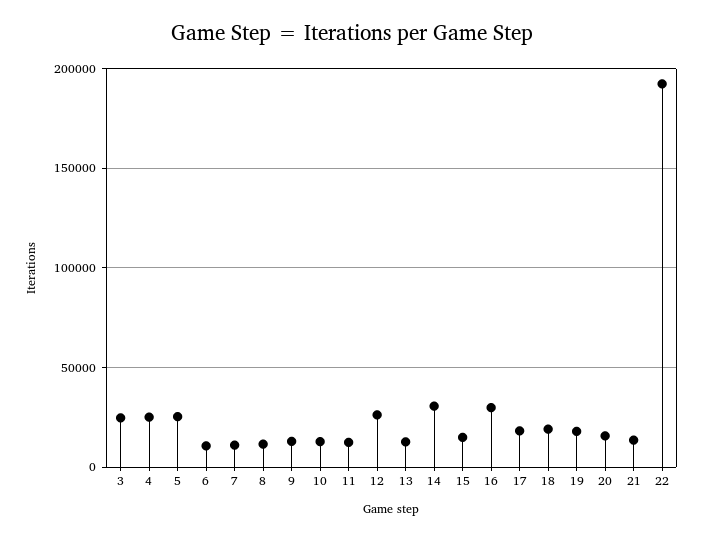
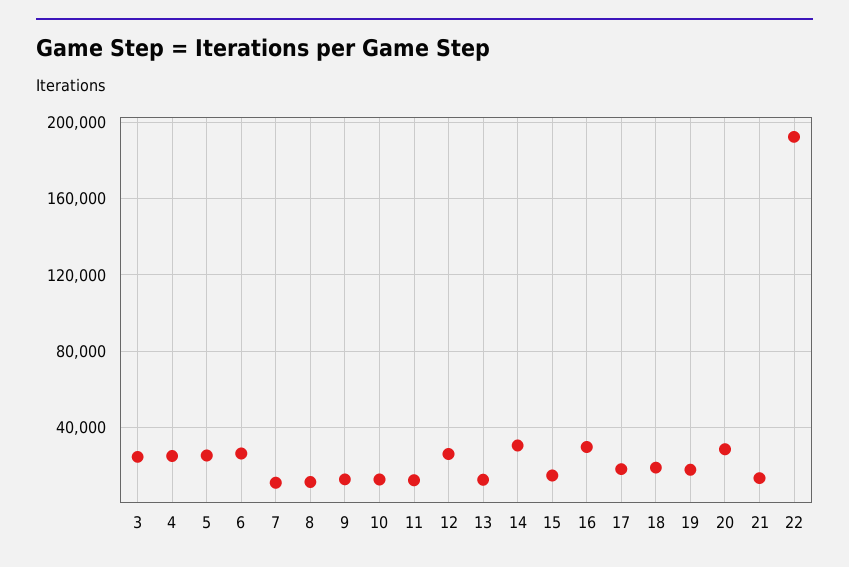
6: 10000 -> 25000
20: 15000 -> 30000

